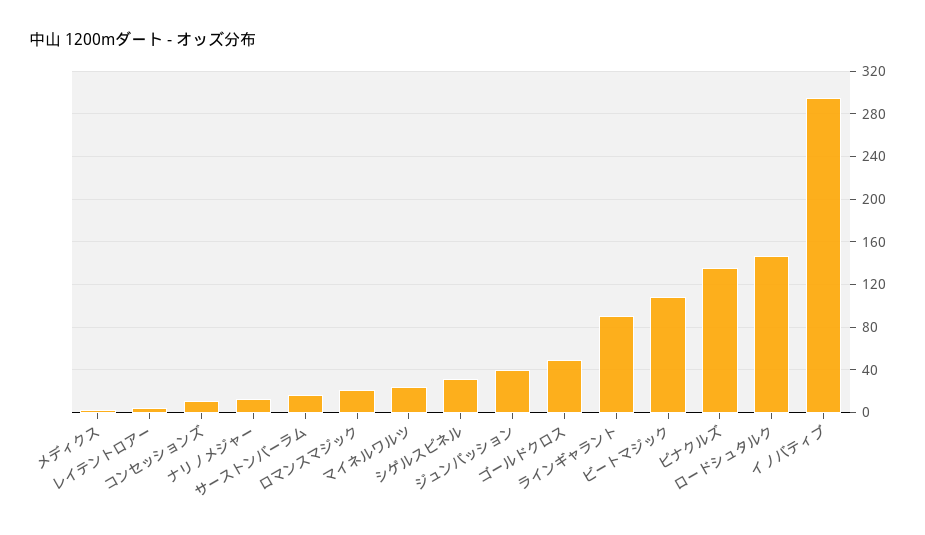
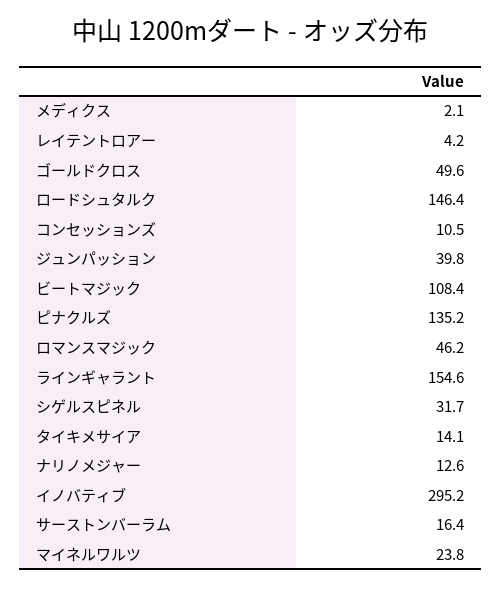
ロマンスマジック: 20 -> 46.2
ラインギャラント: 90 -> 154.6
タイキメサイア: none -> 14.1

